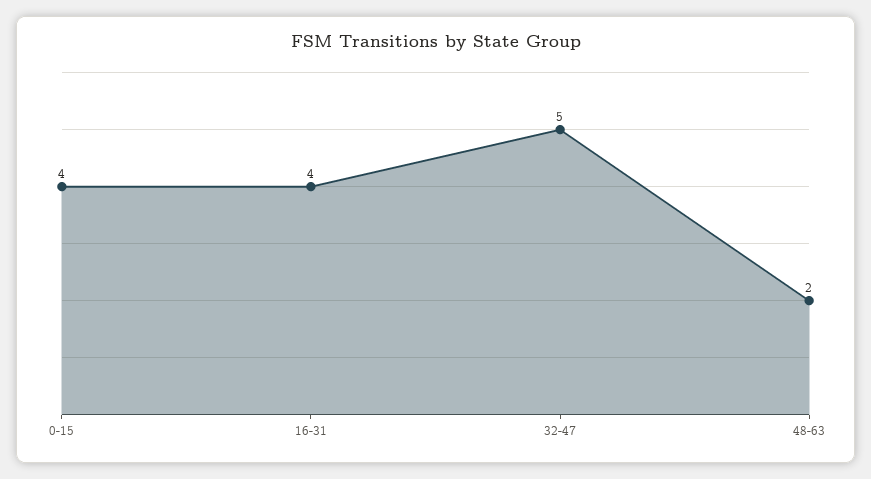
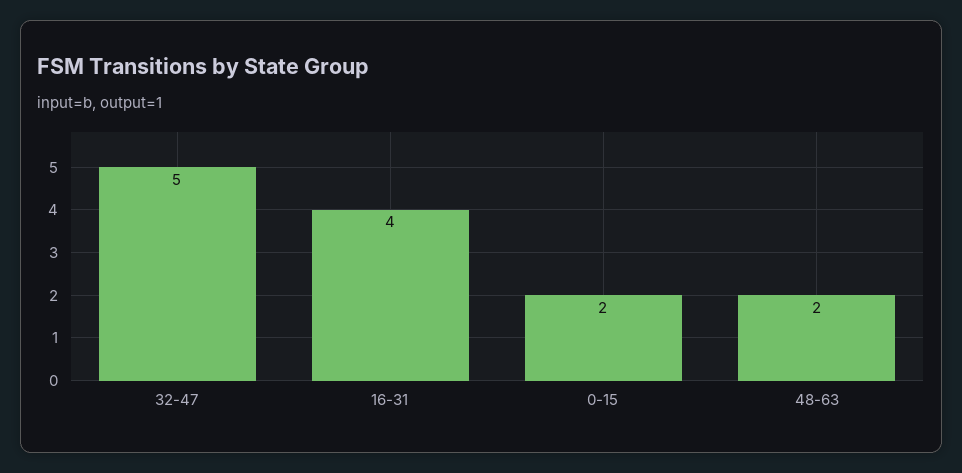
0-15: 4 -> 2

